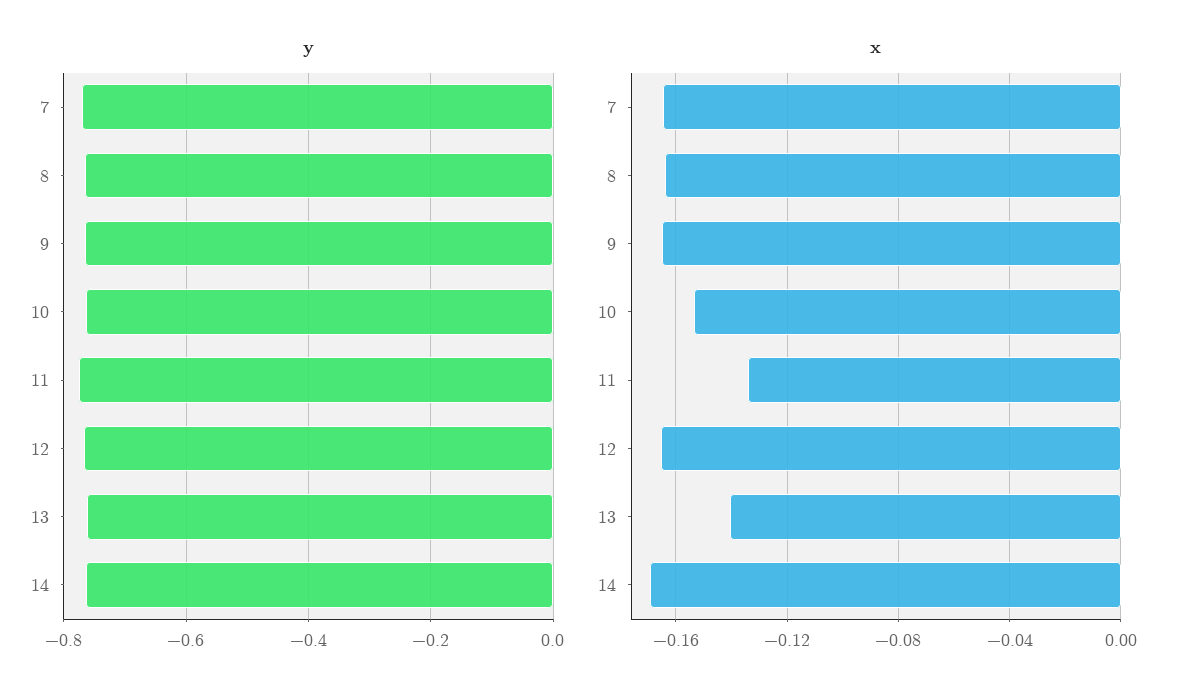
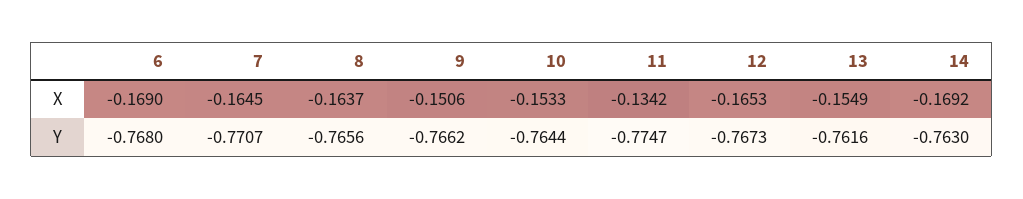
x, 9: -0.165 -> -0.1506
x, 13: -0.14 -> -0.1549
x, 6: none -> -0.169
y, 6: none -> -0.768

